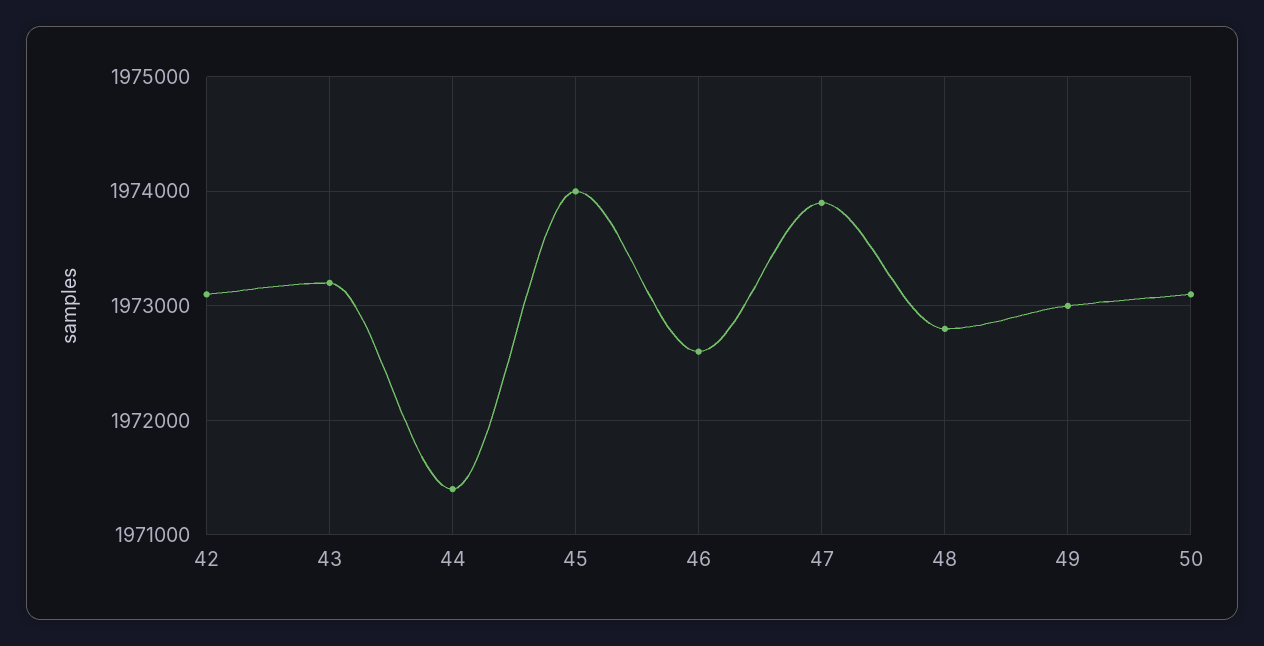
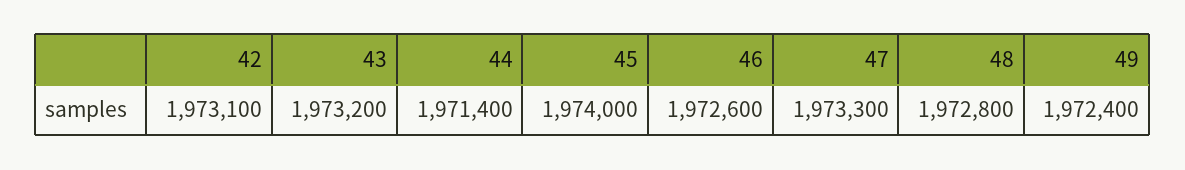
47: 1973900 -> 1973300
49: 1973000 -> 1972400
50: 1973100 -> none

